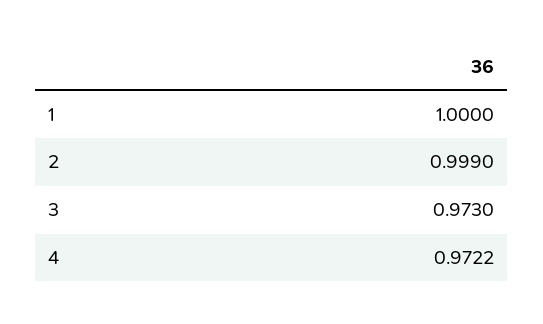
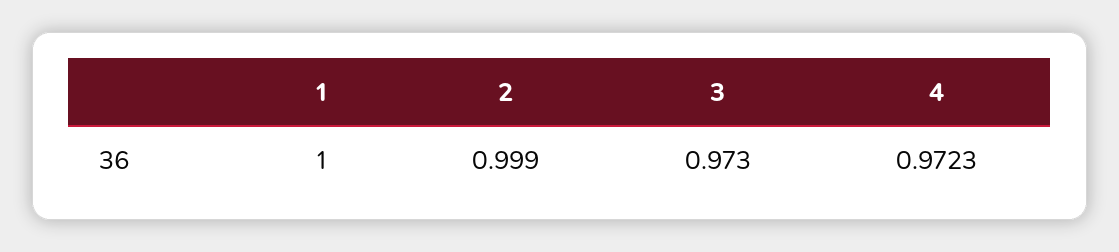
4: 0.9722 -> 0.9723

